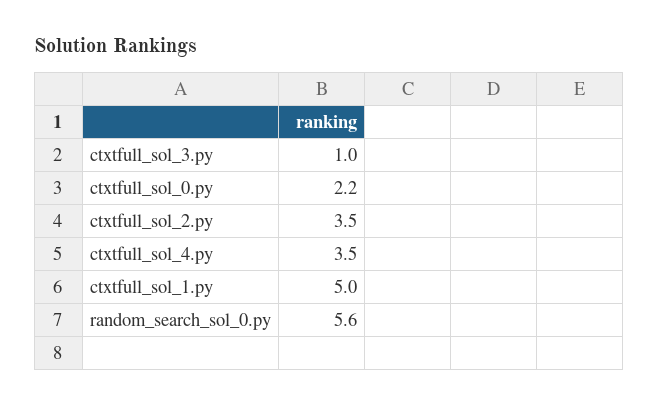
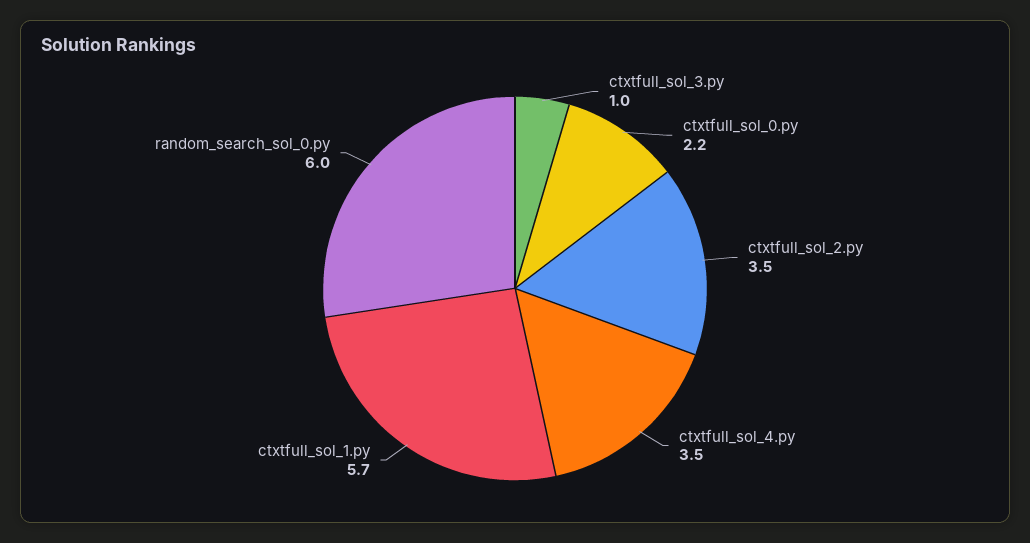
ctxtfull_sol_1.py: 5 -> 5.7
random_search_sol_0.py: 5.6 -> 6

